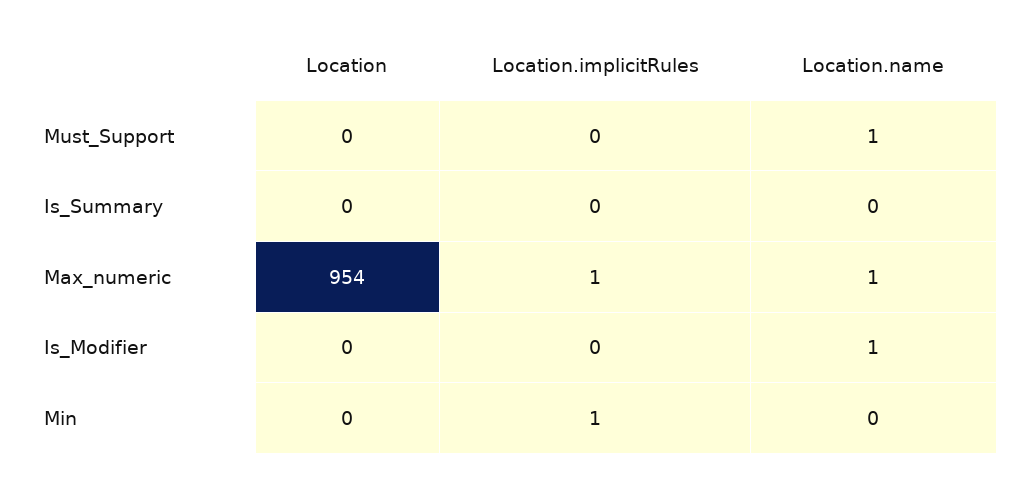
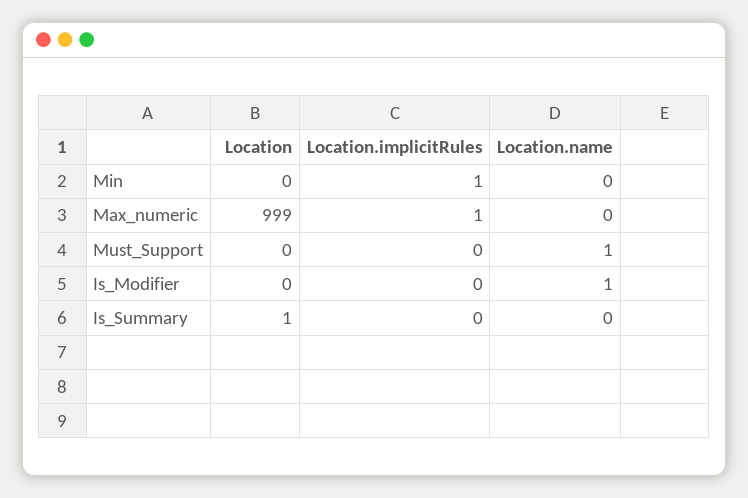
Location, Is_Summary: 0 -> 1
Location, Max_numeric: 954 -> 999
Location.name, Max_numeric: 1 -> 0

